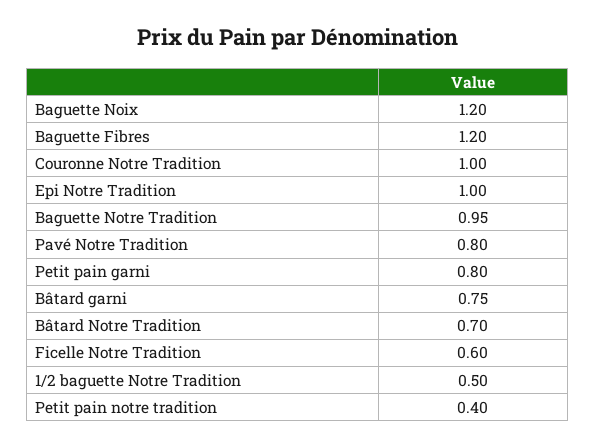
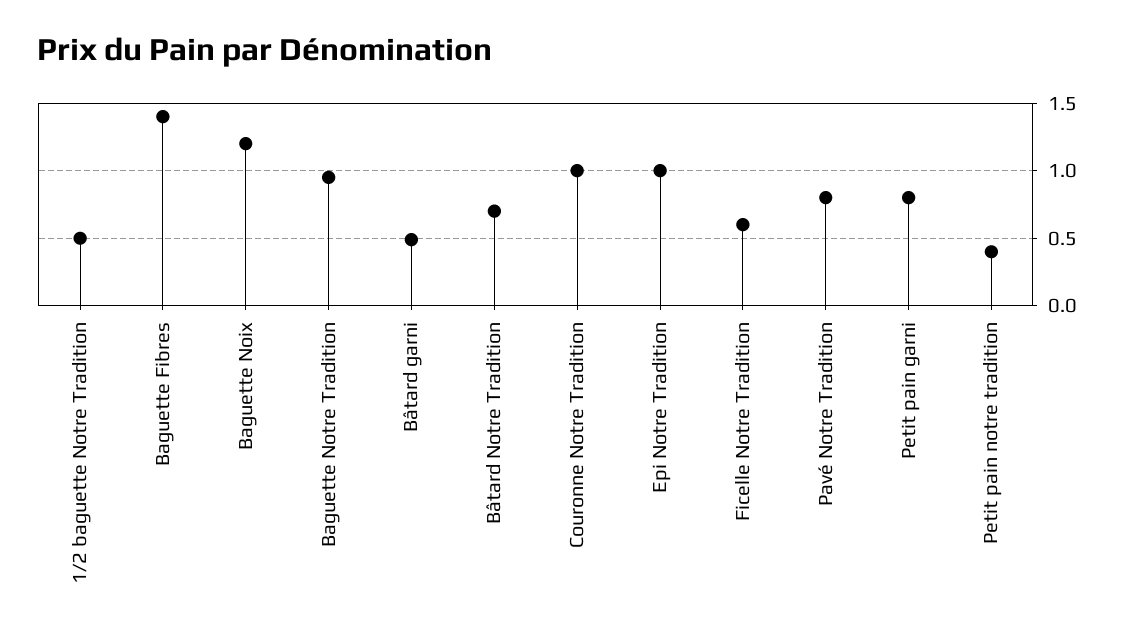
Baguette Fibres: 1.2 -> 1.4
Bâtard garni: 0.75 -> 0.5

